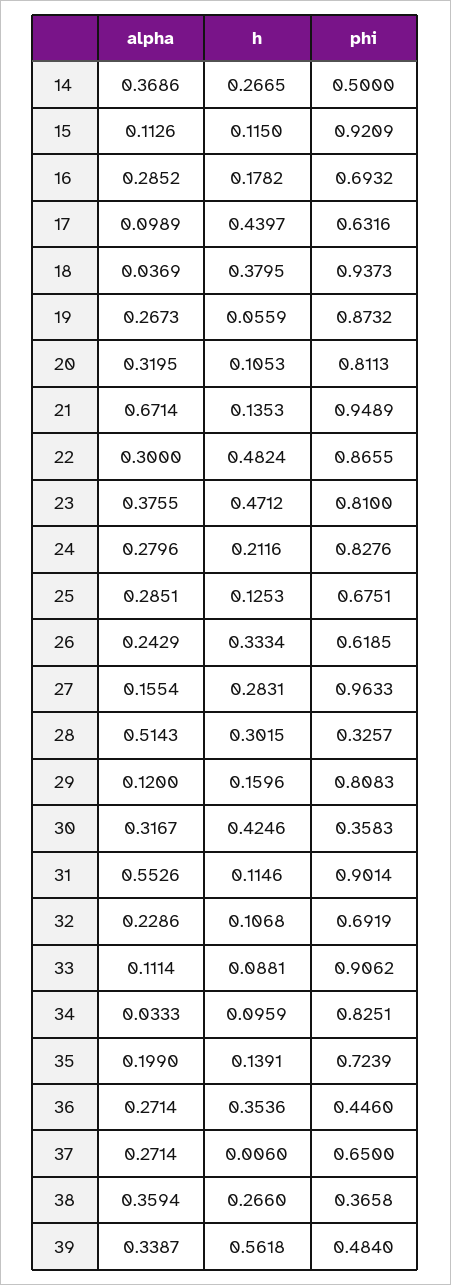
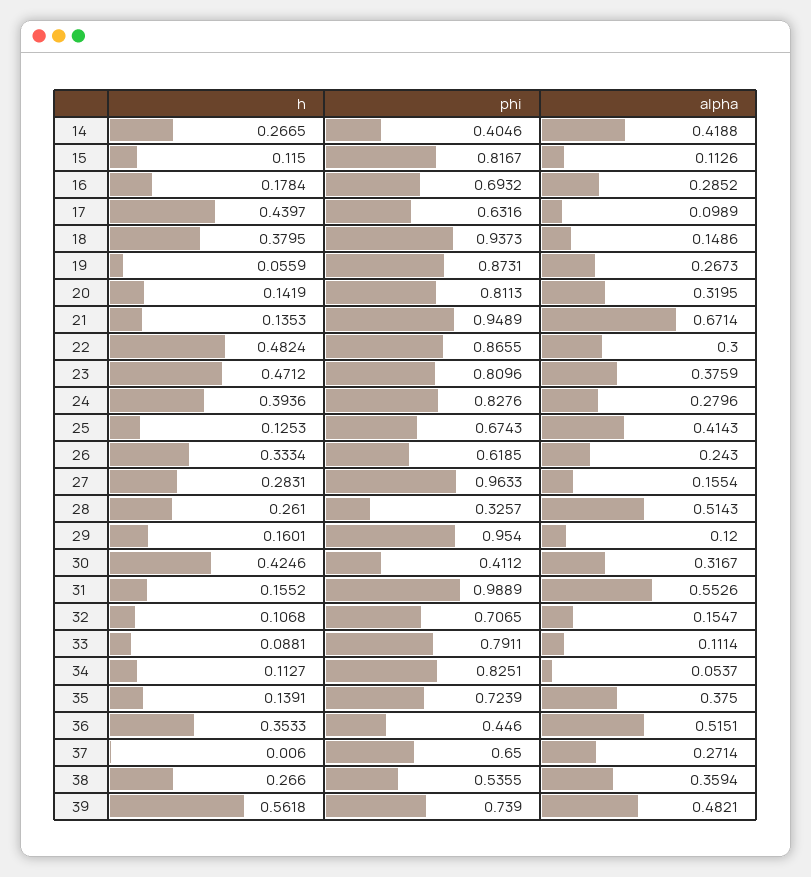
alpha, 14: 0.3686 -> 0.4188
phi, 14: 0.5 -> 0.4046
phi, 15: 0.9209 -> 0.8167
h, 16: 0.1782 -> 0.1784
alpha, 18: 0.0369 -> 0.1486
phi, 19: 0.8732 -> 0.8731
h, 20: 0.1053 -> 0.1419
alpha, 23: 0.3755 -> 0.3759
phi, 23: 0.81 -> 0.8096
h, 24: 0.2116 -> 0.3936
alpha, 25: 0.2851 -> 0.4143
phi, 25: 0.6751 -> 0.6743
alpha, 26: 0.2429 -> 0.243
h, 28: 0.3015 -> 0.261
h, 29: 0.1596 -> 0.1601
phi, 29: 0.8083 -> 0.954
phi, 30: 0.3583 -> 0.4112
h, 31: 0.1146 -> 0.1552
phi, 31: 0.9014 -> 0.9889
alpha, 32: 0.2286 -> 0.1547
phi, 32: 0.6919 -> 0.7065
phi, 33: 0.9062 -> 0.7911
alpha, 34: 0.0333 -> 0.0537
h, 34: 0.0959 -> 0.1127
alpha, 35: 0.199 -> 0.375
alpha, 36: 0.2714 -> 0.5151
h, 36: 0.3536 -> 0.3533
phi, 38: 0.3658 -> 0.5355
alpha, 39: 0.3387 -> 0.4821
phi, 39: 0.484 -> 0.739

